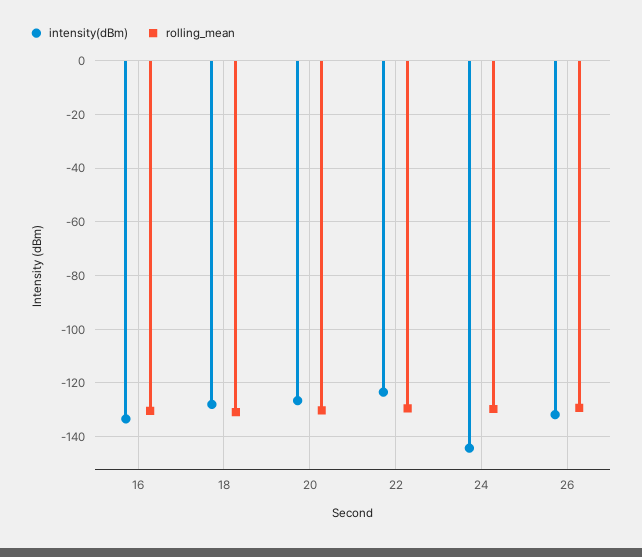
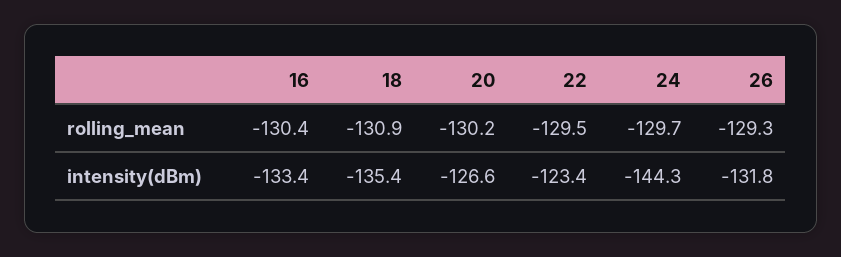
intensity(dBm), 18: -127.5 -> -135.4

